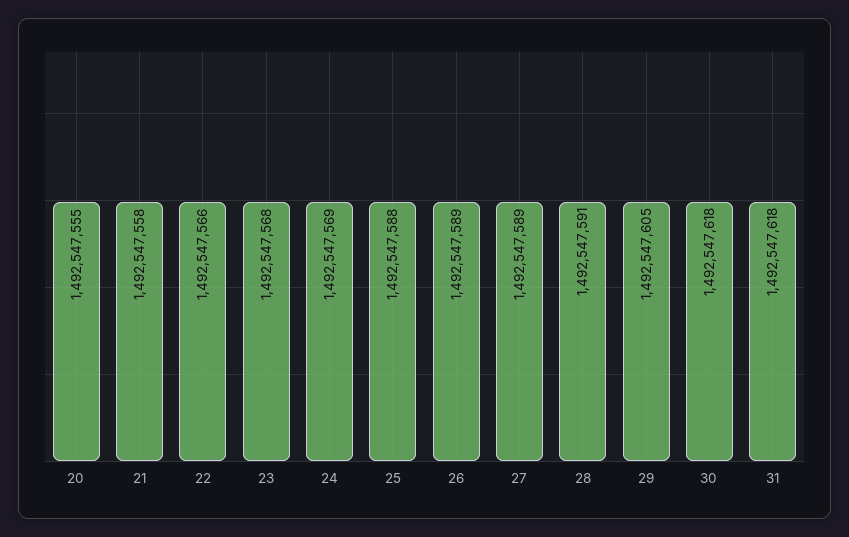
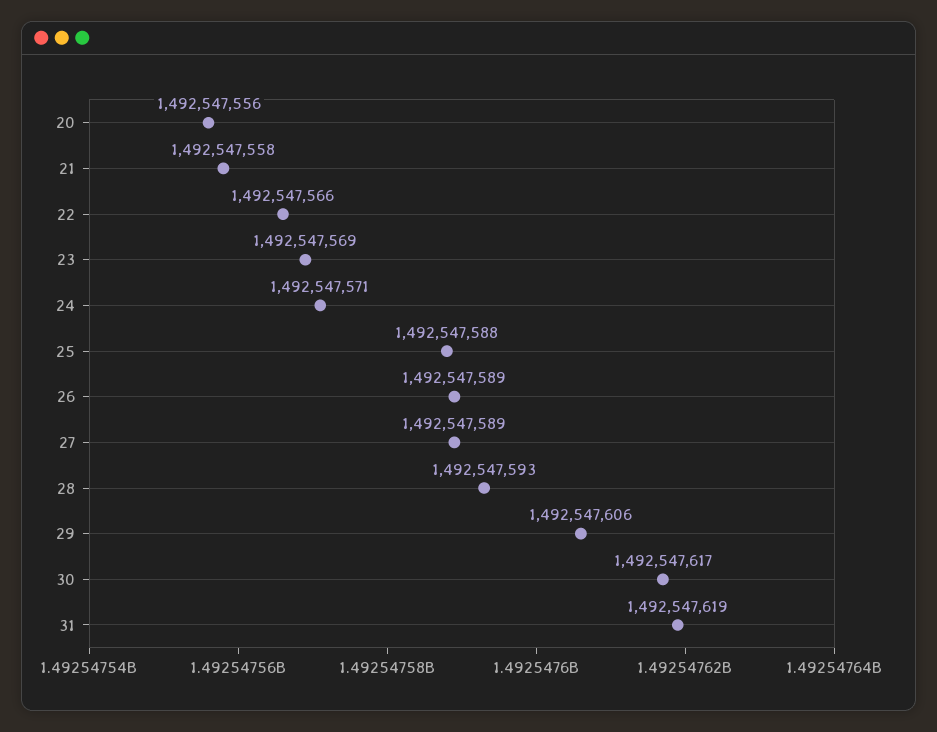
20: 1492547555 -> 1492547556
23: 1492547568 -> 1492547569
24: 1492547569 -> 1492547571
28: 1492547591 -> 1492547593
29: 1492547605 -> 1492547606
30: 1492547618 -> 1492547617
31: 1492547618 -> 1492547619

